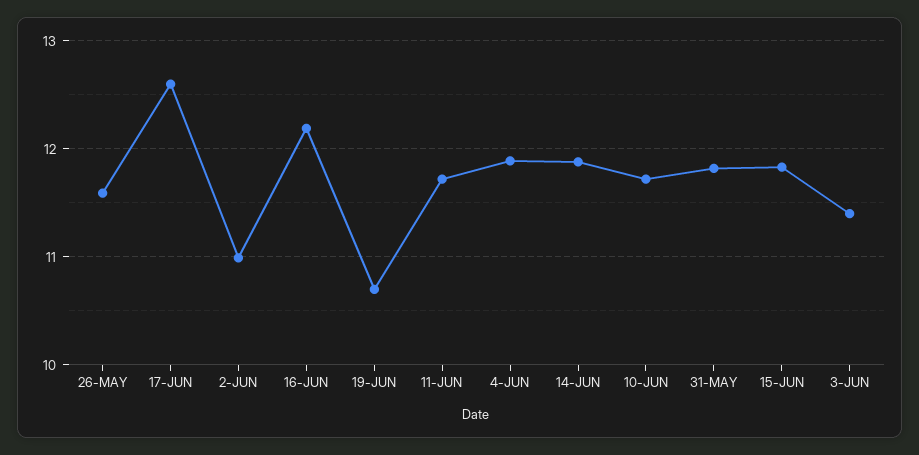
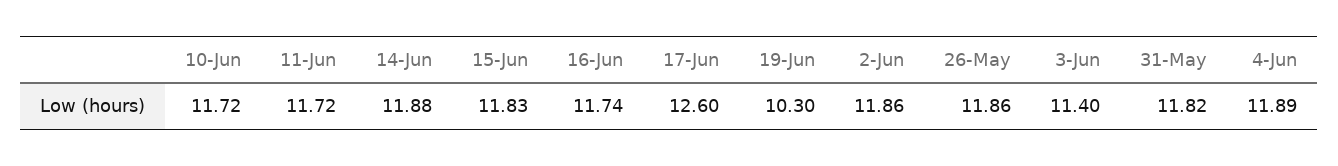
26-MAY: 11.6 -> 11.86
2-JUN: 11 -> 11.86
16-JUN: 12.2 -> 11.74
19-JUN: 10.7 -> 10.3

